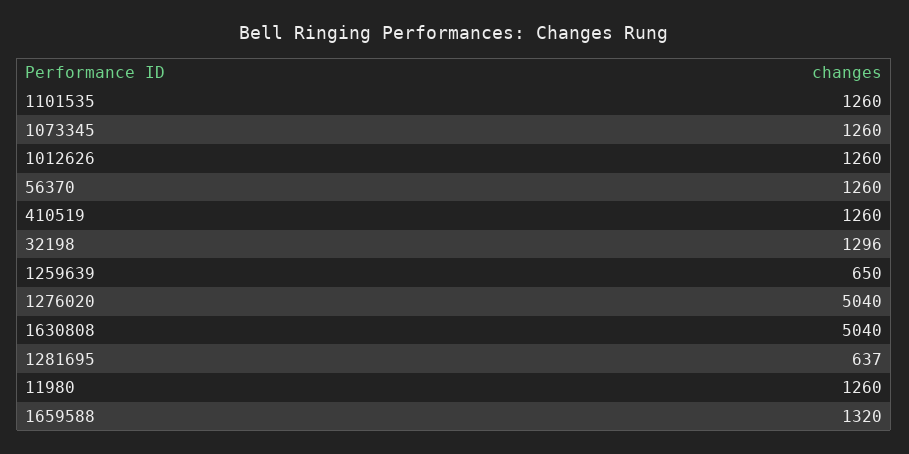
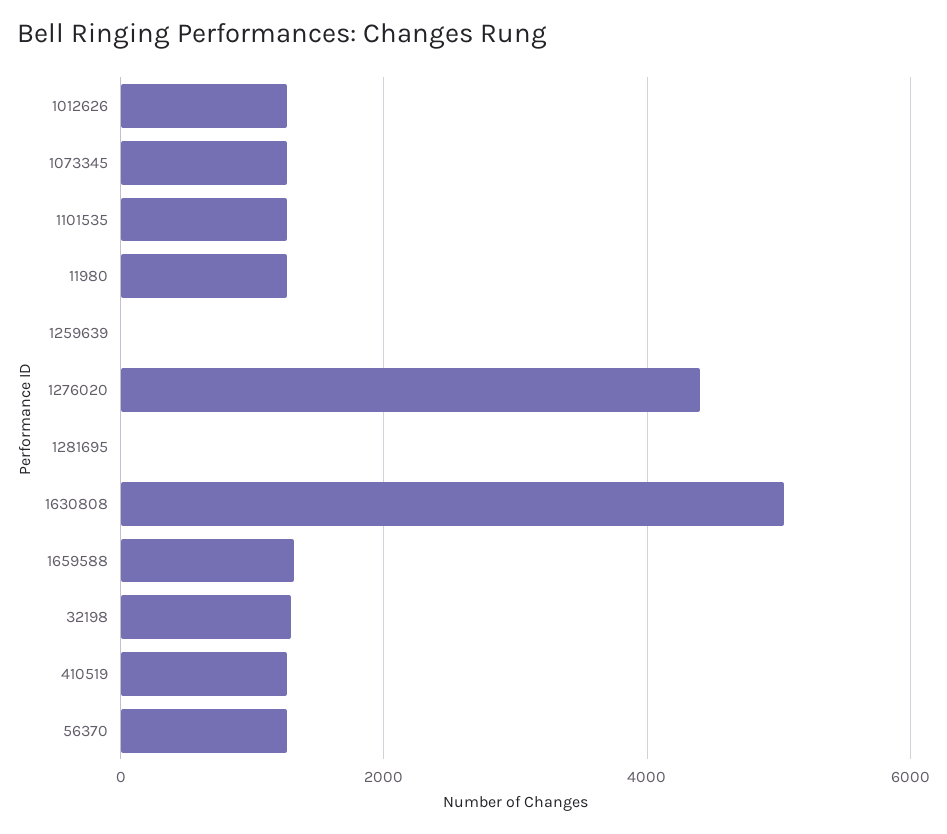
1259639: 650 -> 0
1276020: 5040 -> 4400
1281695: 637 -> 0

